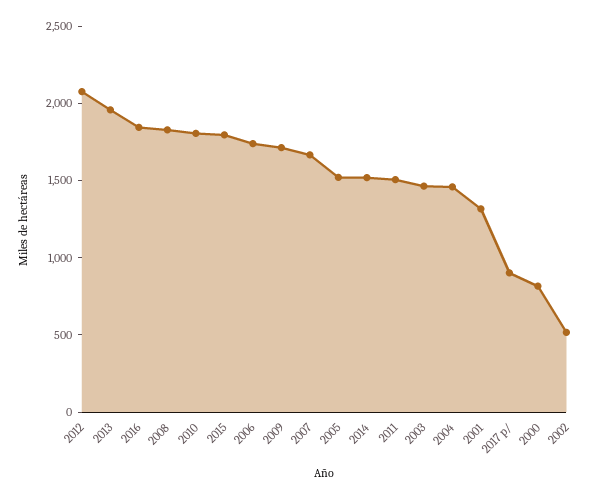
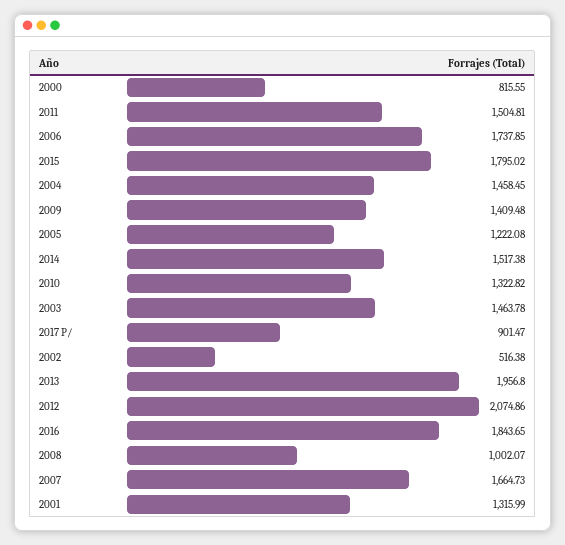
2008: 1800 -> 1002.07
2010: 1800 -> 1322.82
2009: 1700 -> 1409.48
2005: 1500 -> 1222.08

